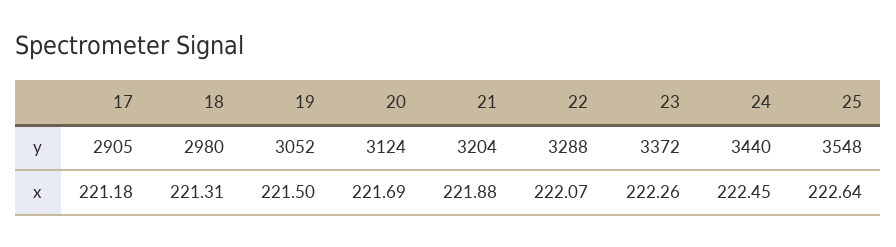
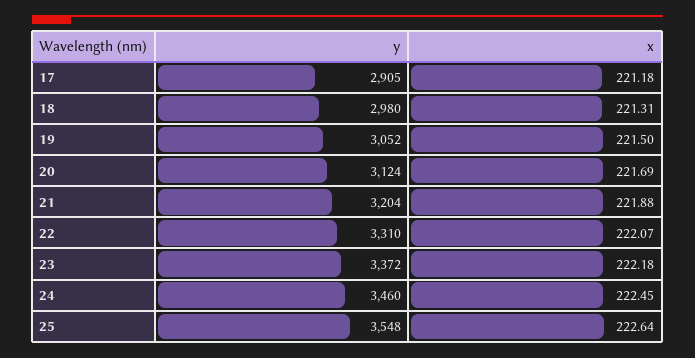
22, y: 3288 -> 3310
24, y: 3440 -> 3460
23, x: 222.26 -> 222.18

